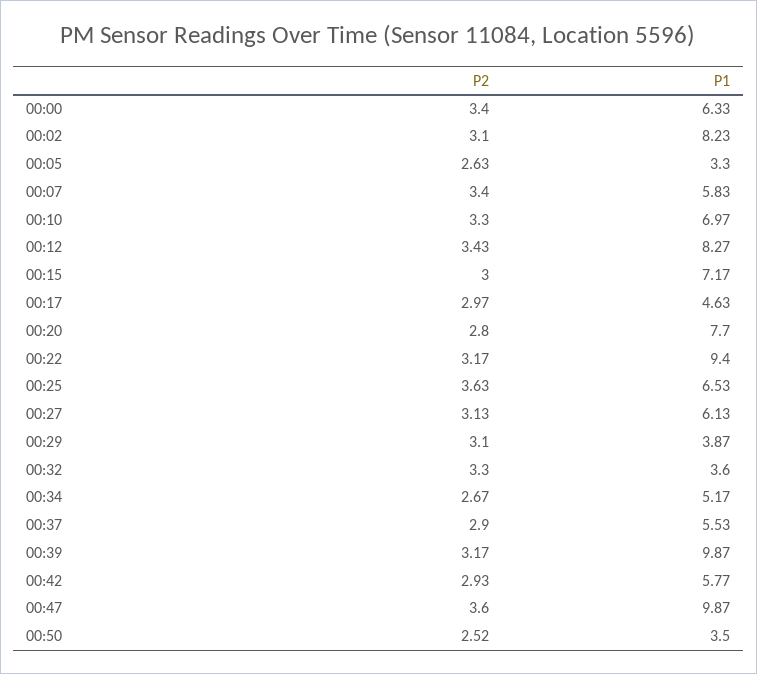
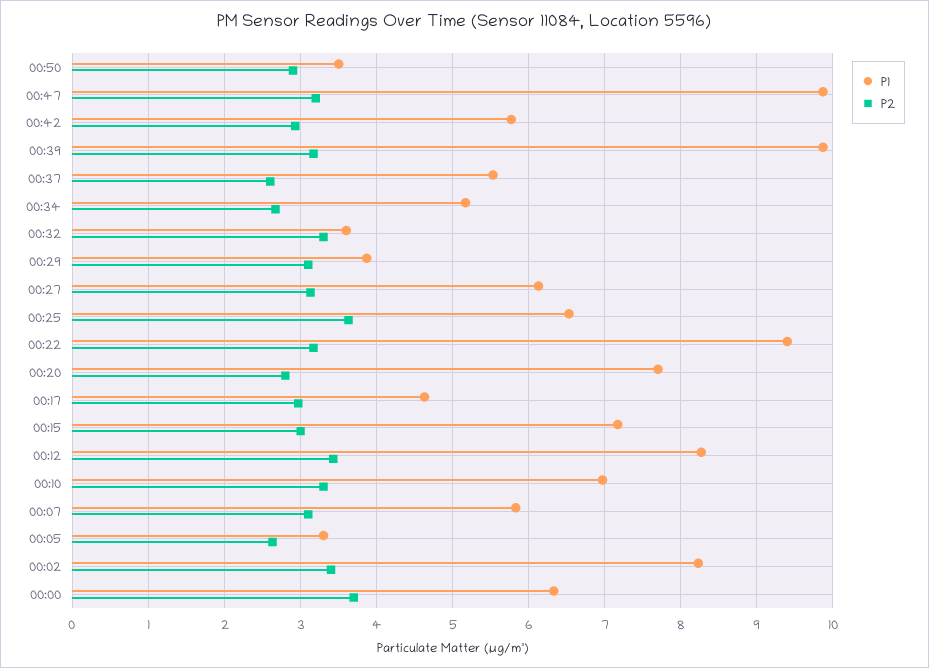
P2, 00:00: 3.4 -> 3.7
P2, 00:02: 3.1 -> 3.4
P2, 00:07: 3.4 -> 3.1
P2, 00:37: 2.9 -> 2.6
P2, 00:47: 3.6 -> 3.2
P2, 00:50: 2.52 -> 2.9

